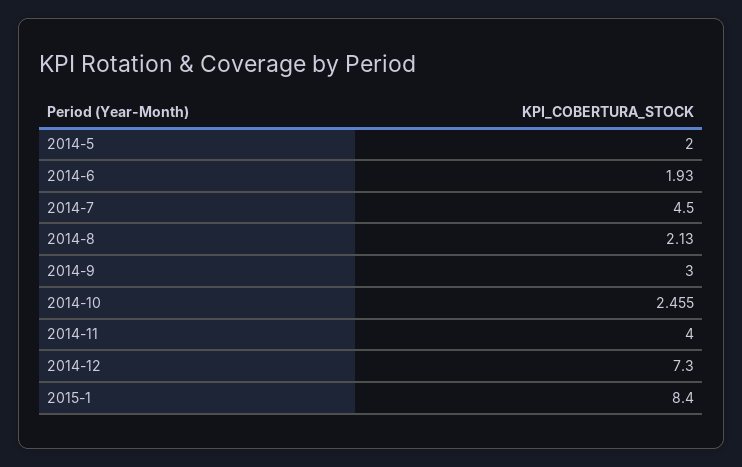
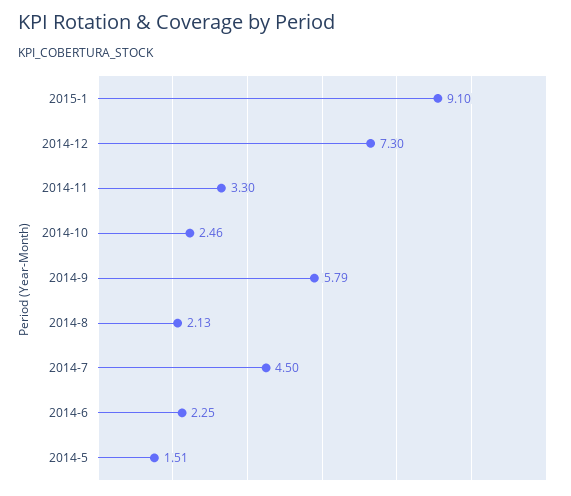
2014-5: 2 -> 1.51
2014-6: 1.93 -> 2.25
2014-9: 3 -> 5.79
2014-11: 4 -> 3.3
2015-1: 8.4 -> 9.1

